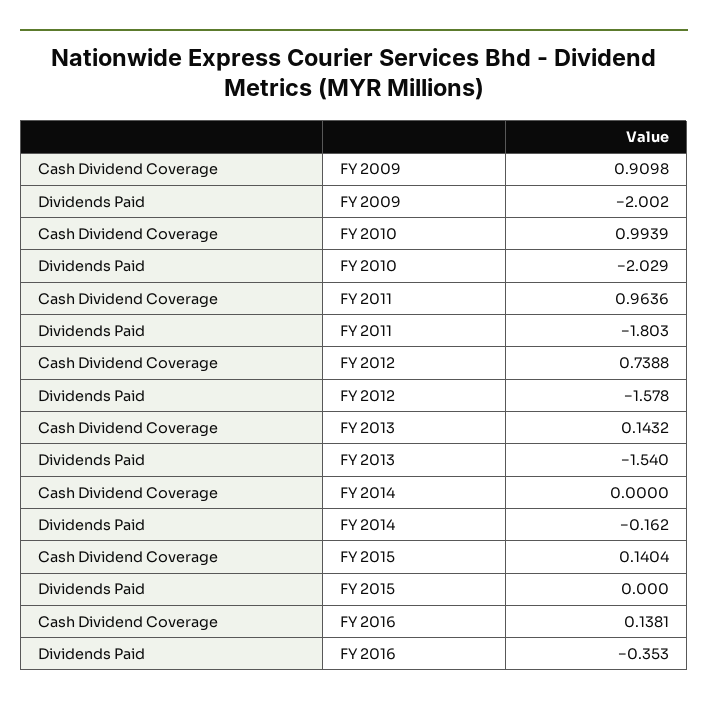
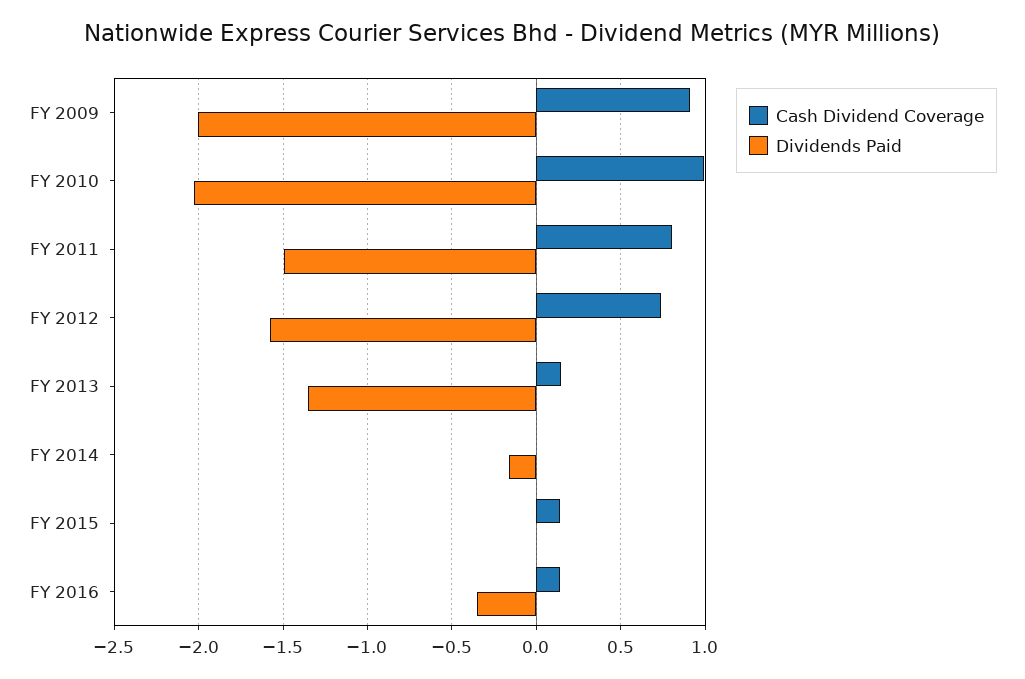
Cash Dividend Coverage, FY 2011: 0.9636 -> 0.8
Dividends Paid, FY 2011: -1.803 -> -1.5
Dividends Paid, FY 2013: -1.54 -> -1.35

